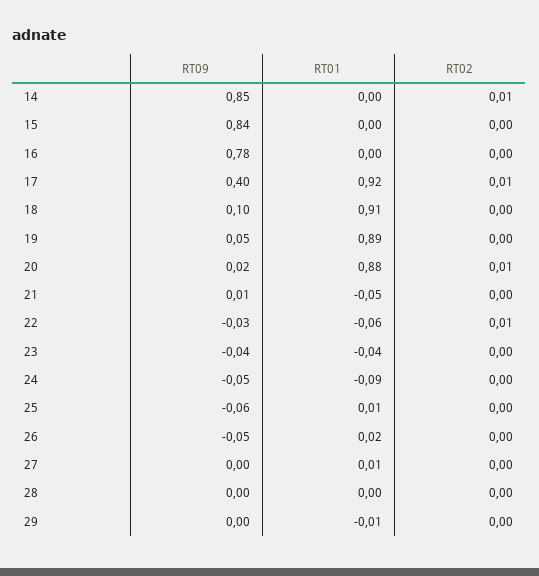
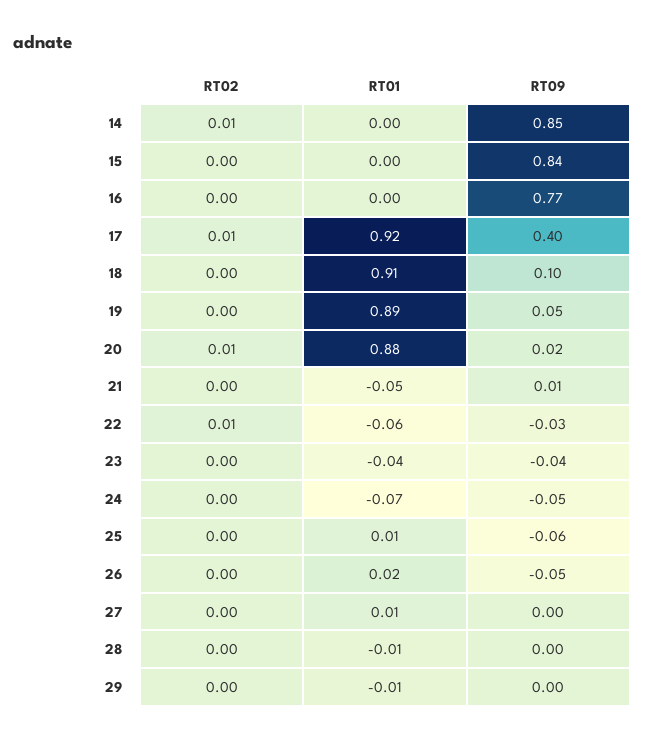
RT09, 16: 0.78 -> 0.77
RT01, 24: -0.09 -> -0.07
RT01, 28: 0 -> -0.01

